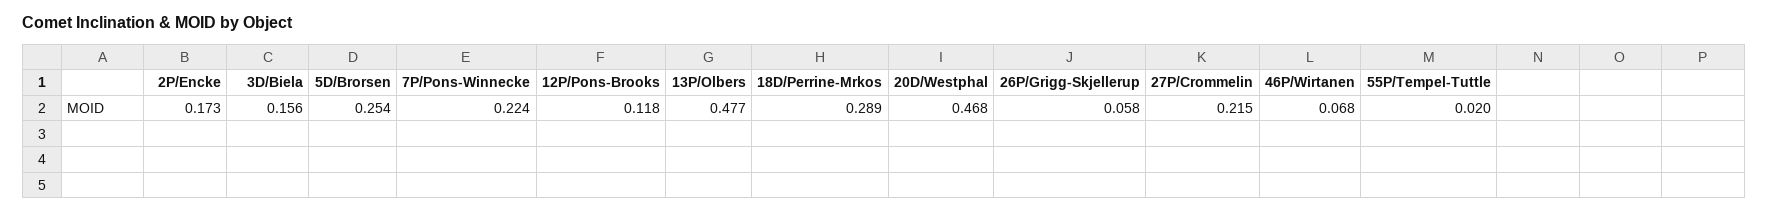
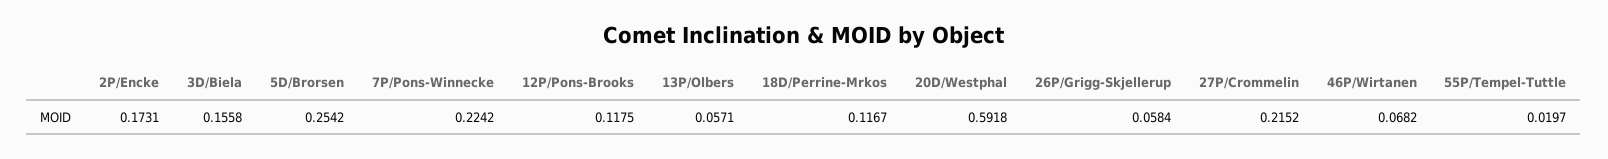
13P/Olbers: 0.477 -> 0.0571
18D/Perrine-Mrkos: 0.289 -> 0.1167
20D/Westphal: 0.468 -> 0.5918

